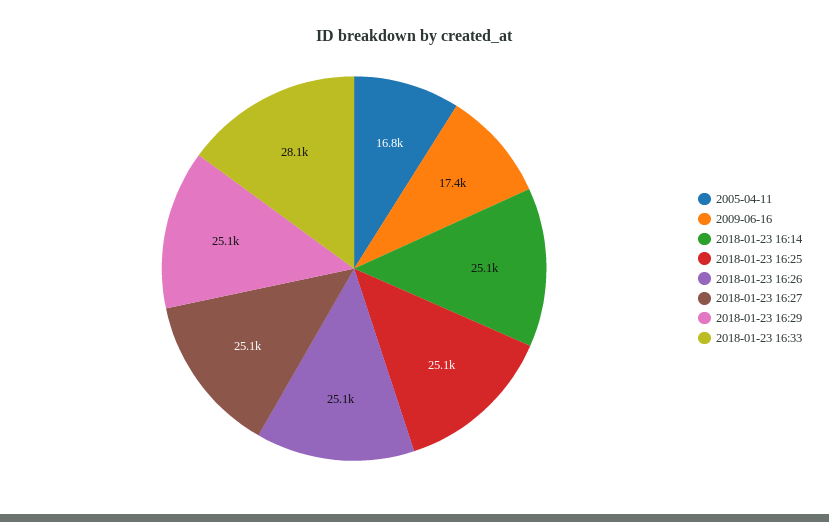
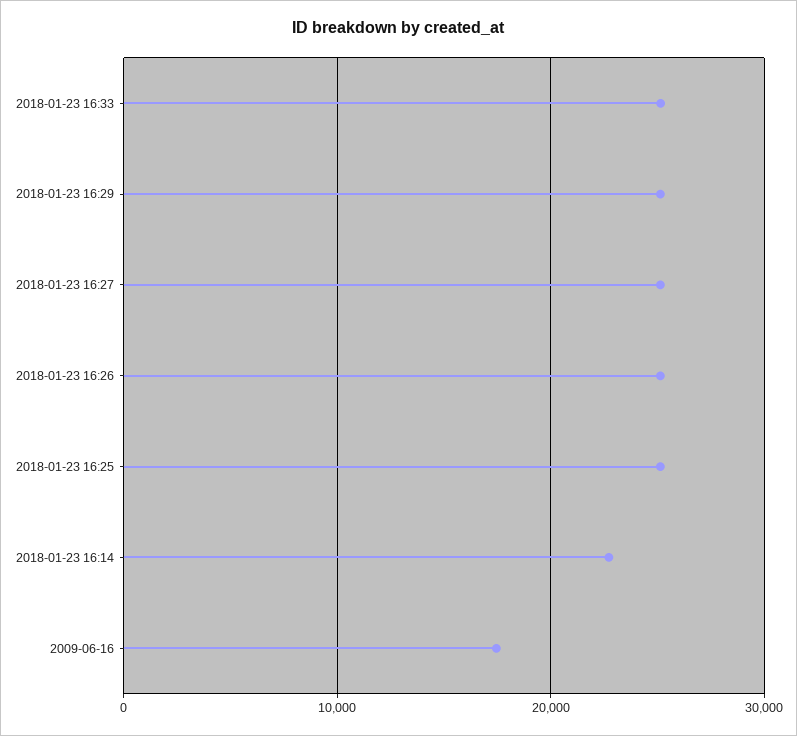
2005-04-11: 16800 -> none
2018-01-23 16:14: 25100 -> 23000
2018-01-23 16:33: 28100 -> 25000

